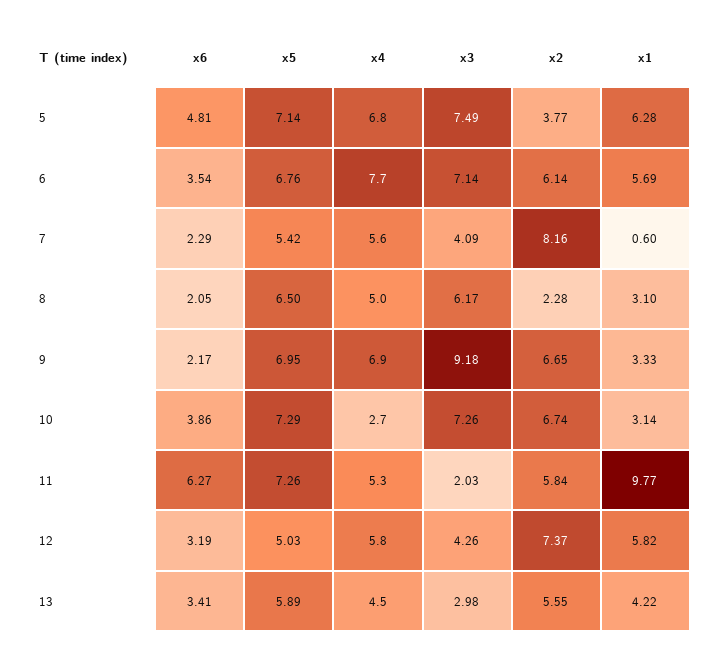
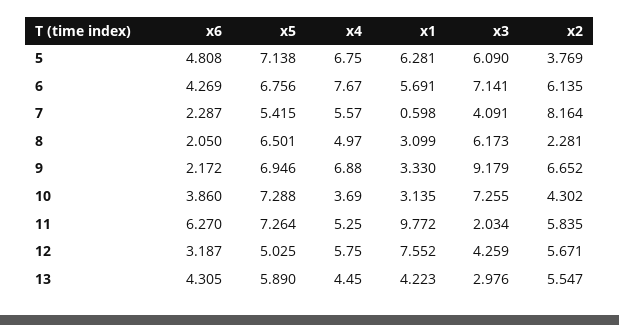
x3, 5: 7.49 -> 6.09
x6, 6: 3.54 -> 4.269
x4, 10: 2.7 -> 3.69
x2, 10: 6.74 -> 4.302
x2, 12: 7.37 -> 5.671
x1, 12: 5.82 -> 7.552
x6, 13: 3.41 -> 4.305

